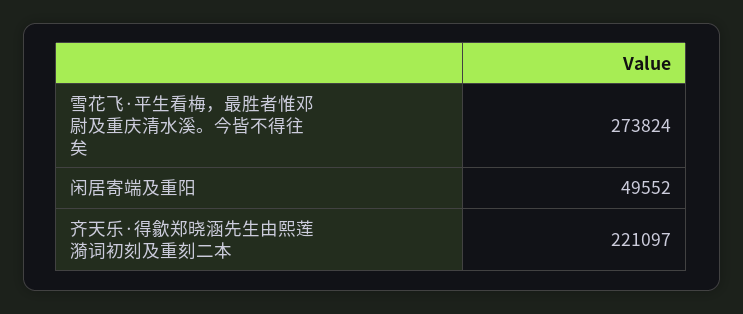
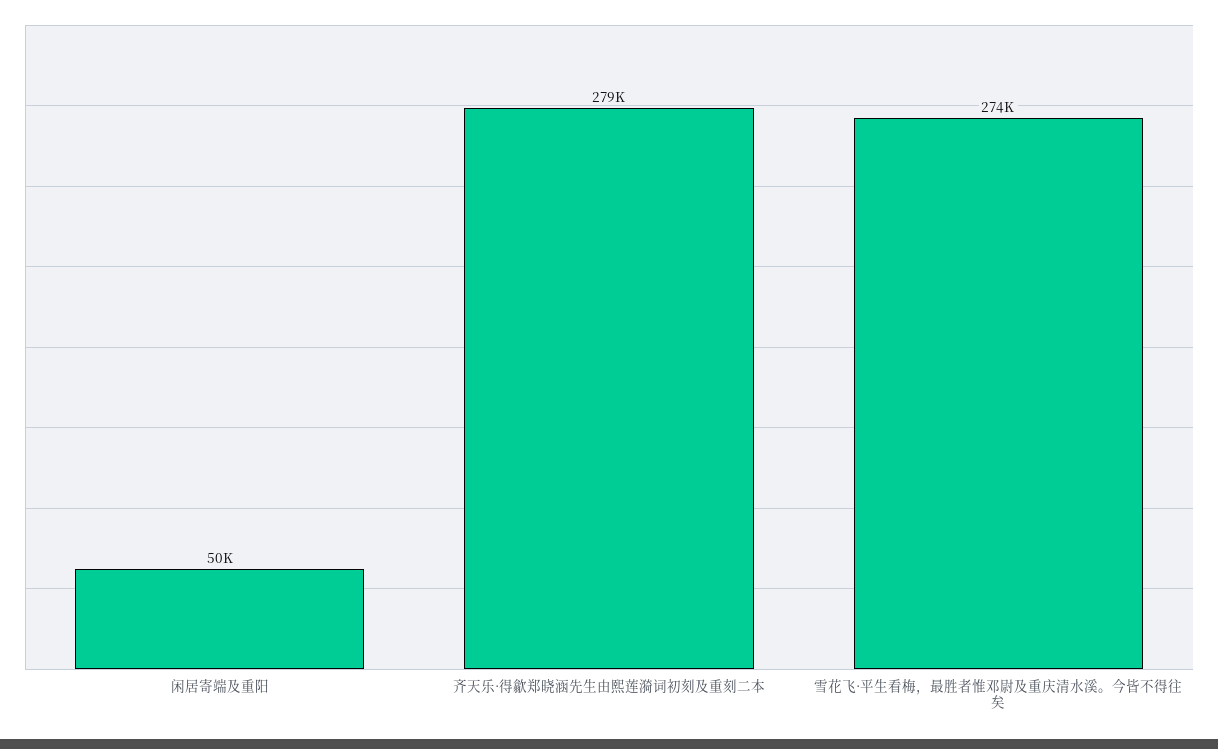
齐天乐·得歙郑晓涵先生由熙莲漪词初刻及重刻二本: 221097 -> 279000

